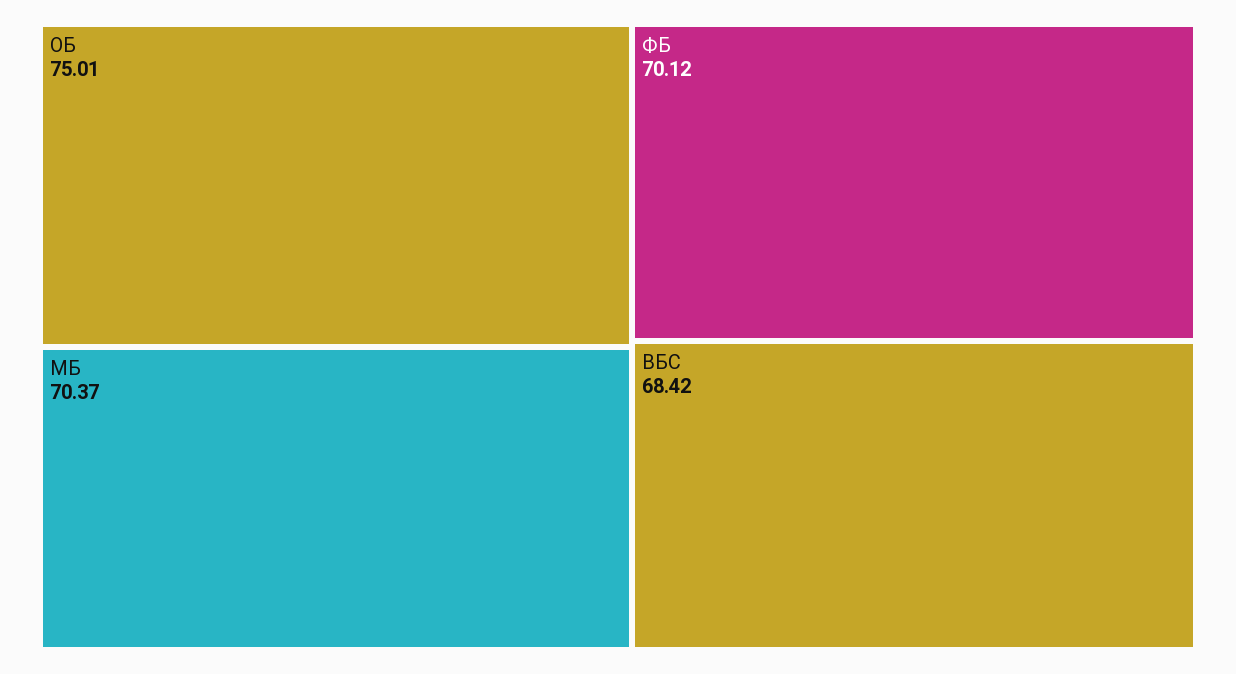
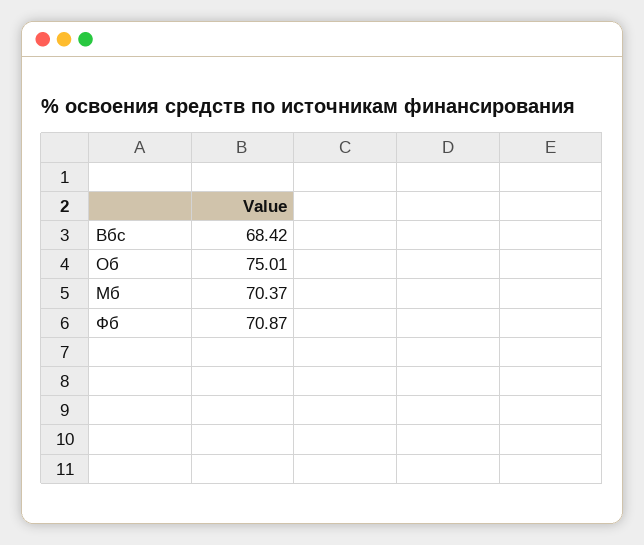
ФБ: 70.12 -> 70.87

